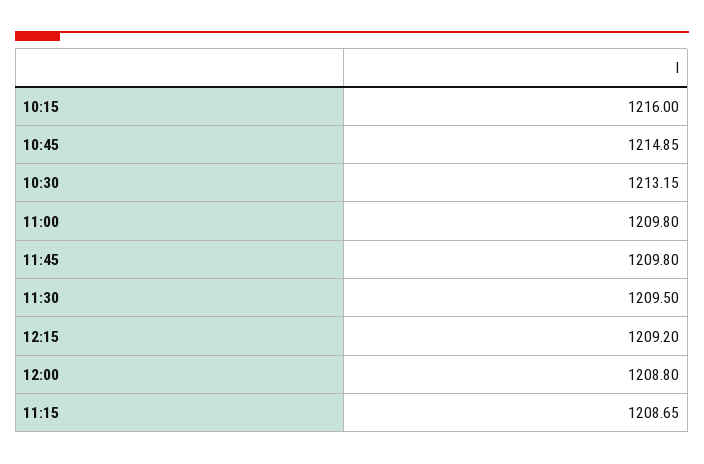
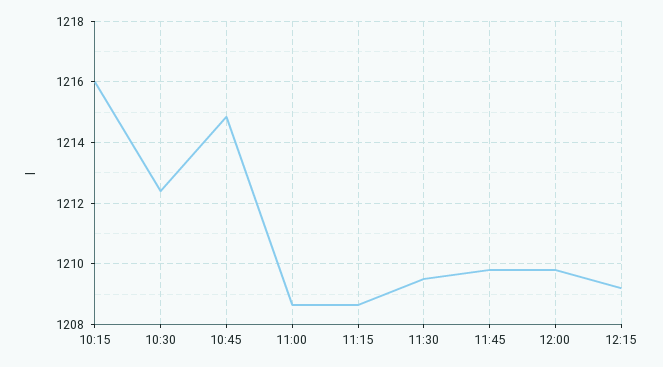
10:30: 1213.15 -> 1212.4
11:00: 1209.8 -> 1208.6
12:00: 1208.8 -> 1209.8

